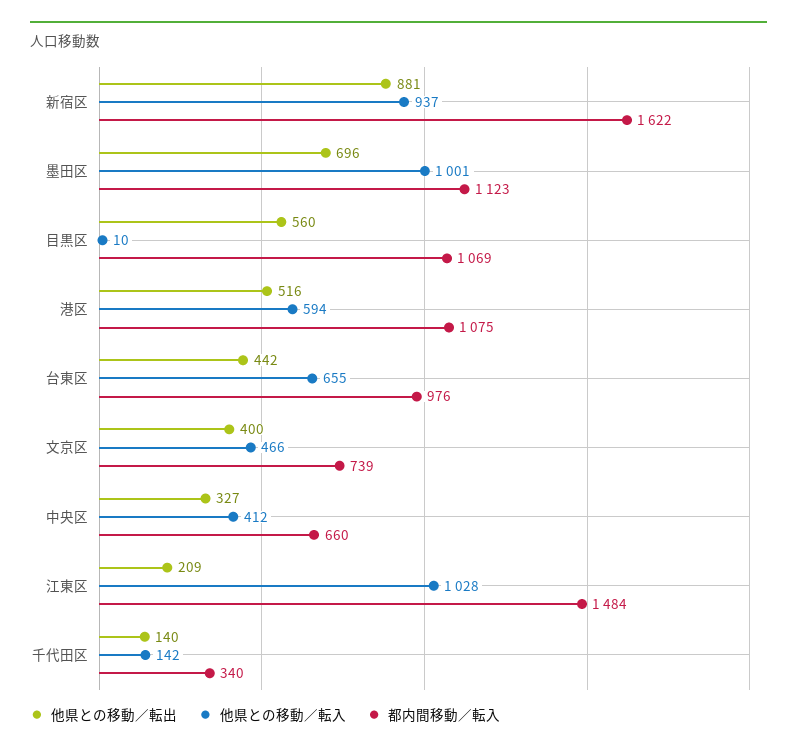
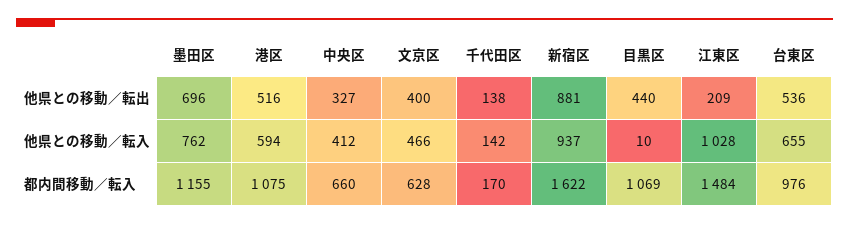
他県との移動／転入, 墨田区: 1001 -> 762
都内間移動／転入, 墨田区: 1123 -> 1155
他県との移動／転出, 目黒区: 560 -> 440
他県との移動／転出, 台東区: 442 -> 536
都内間移動／転入, 文京区: 739 -> 628
他県との移動／転出, 千代田区: 140 -> 138
都内間移動／転入, 千代田区: 340 -> 170

